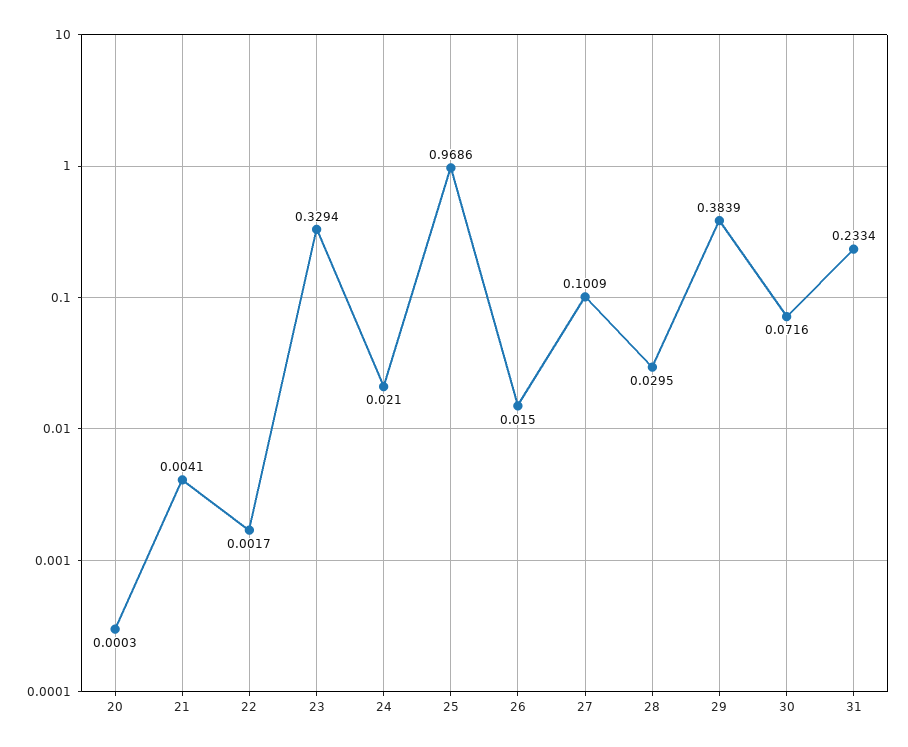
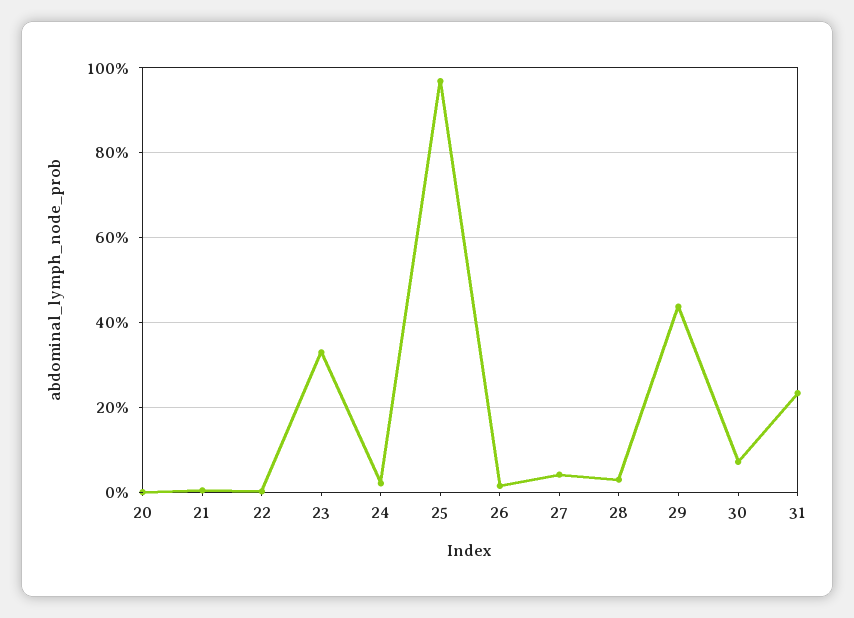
27: 0.1009 -> 0.04
29: 0.3839 -> 0.44

